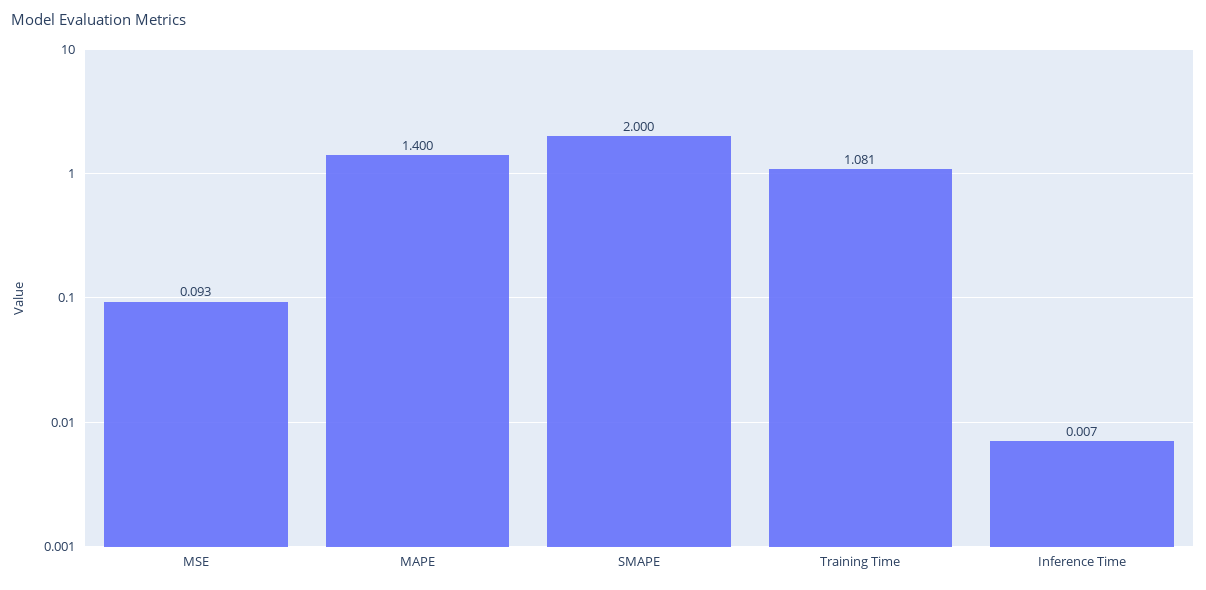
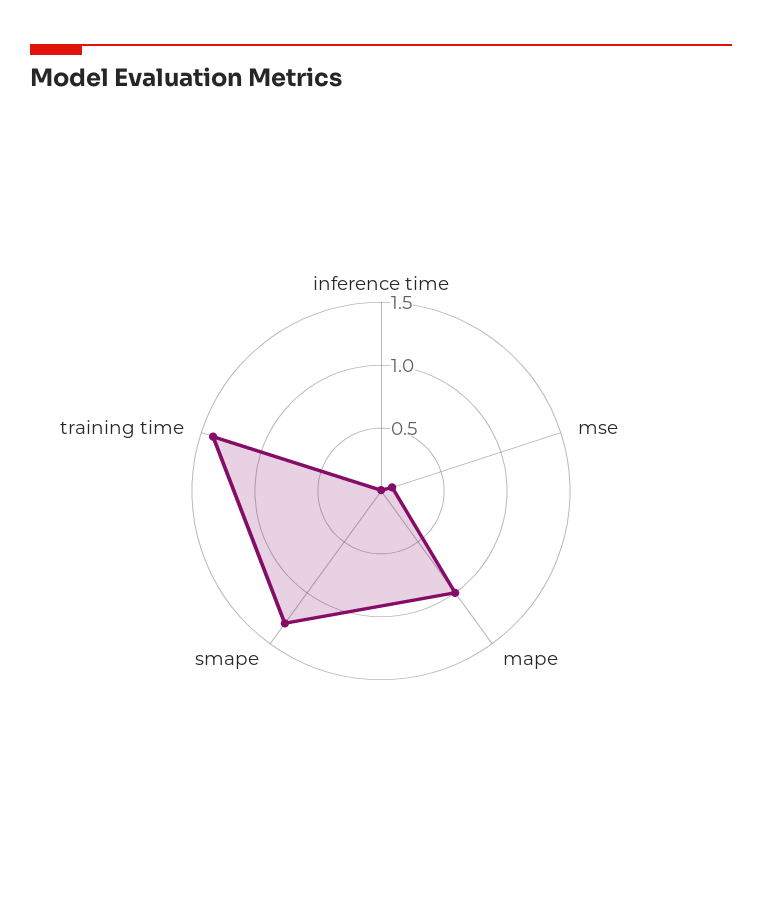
MAPE: 1.4 -> 1
SMAPE: 2 -> 1.3
Training Time: 1.081 -> 1.4

